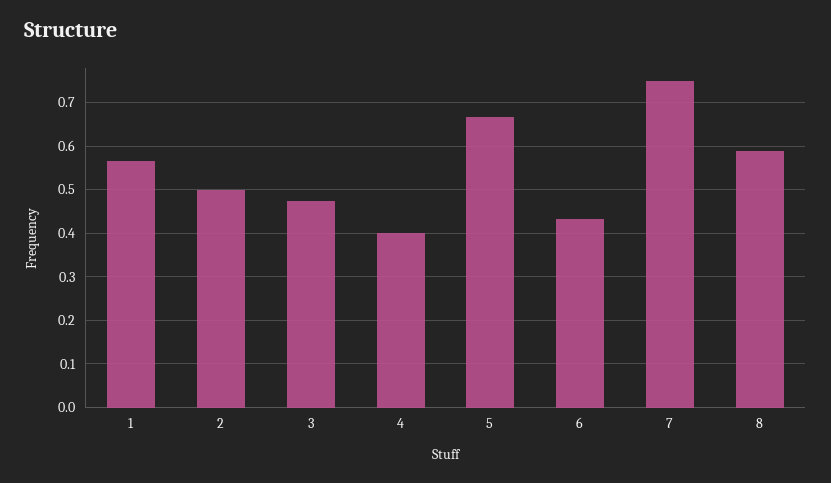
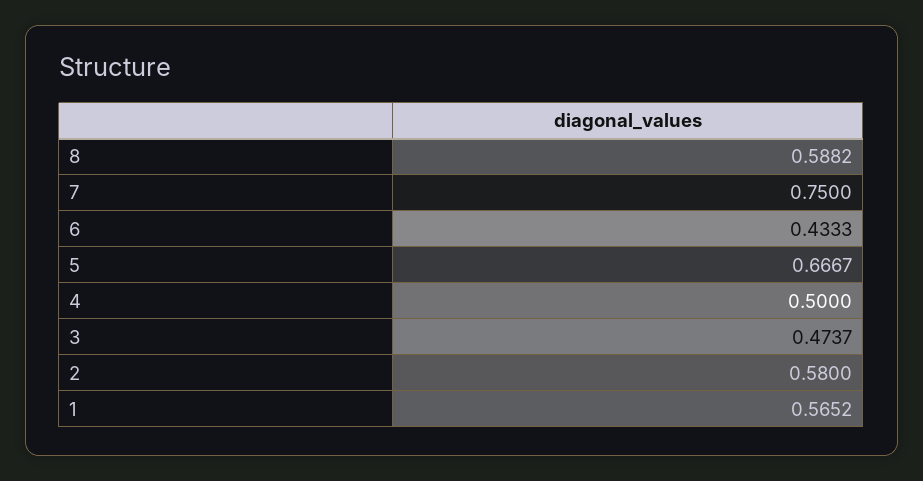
2: 0.5 -> 0.58
4: 0.4 -> 0.5

